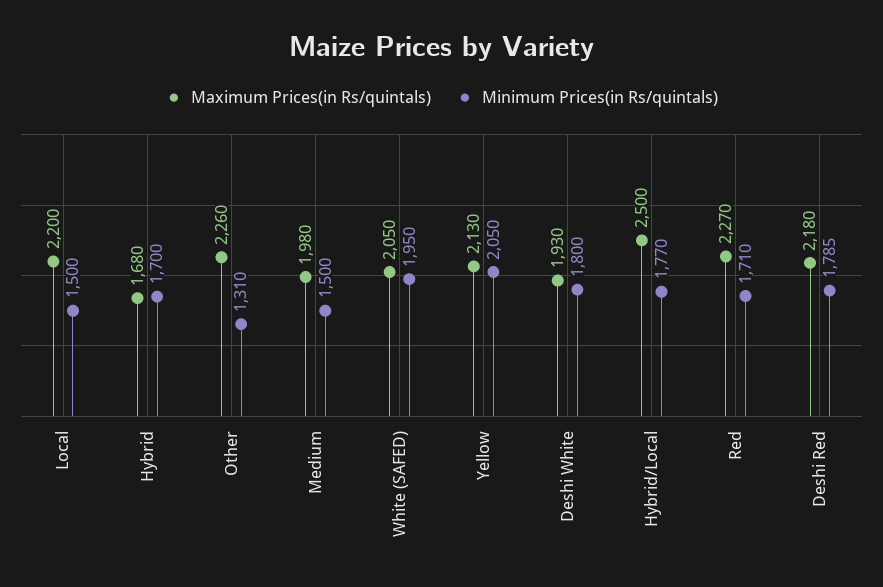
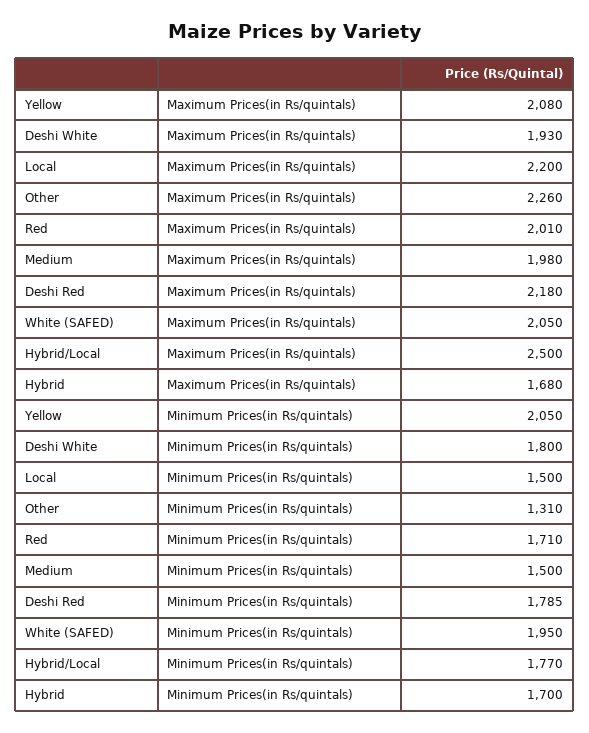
Maximum Prices(in Rs/quintals), Yellow: 2130 -> 2080
Maximum Prices(in Rs/quintals), Red: 2270 -> 2010

